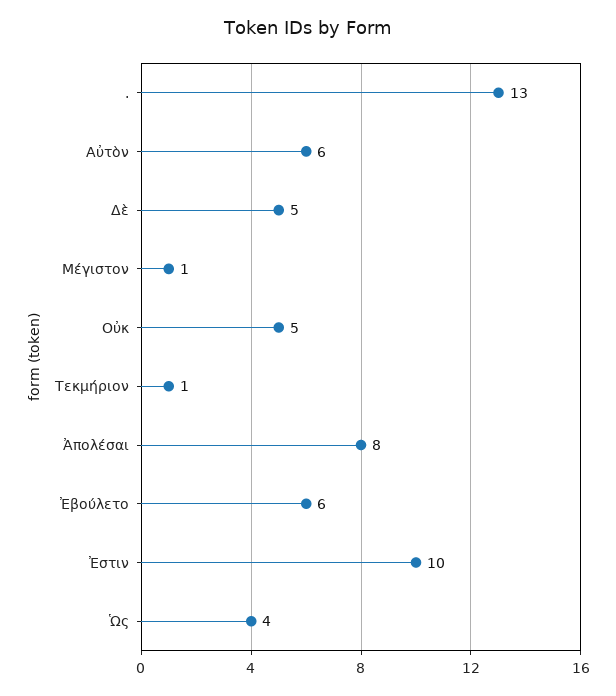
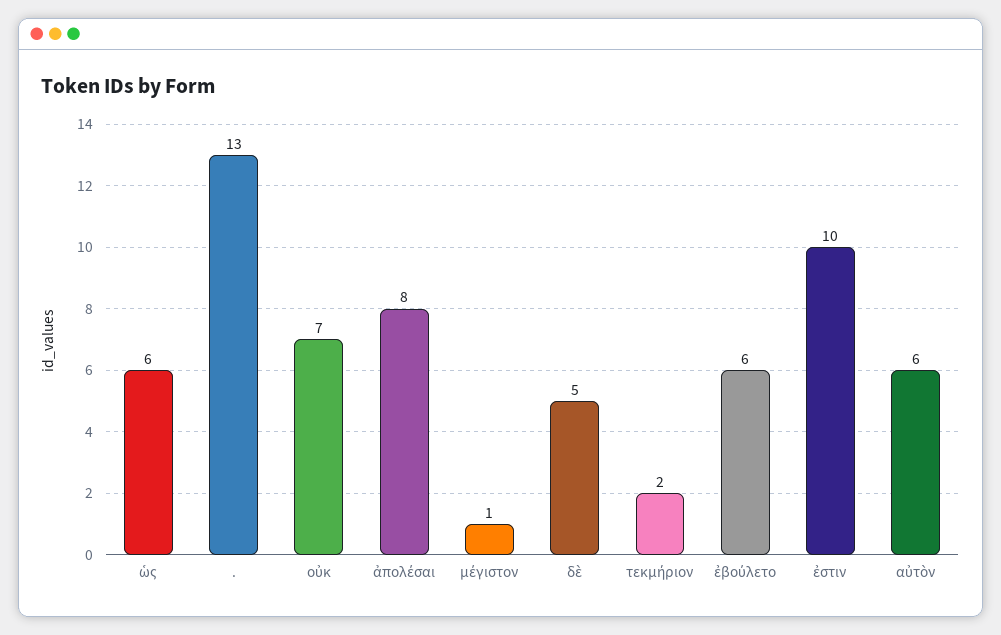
Οὐκ: 5 -> 7
Τεκμήριον: 1 -> 2
Ὡς: 4 -> 6

